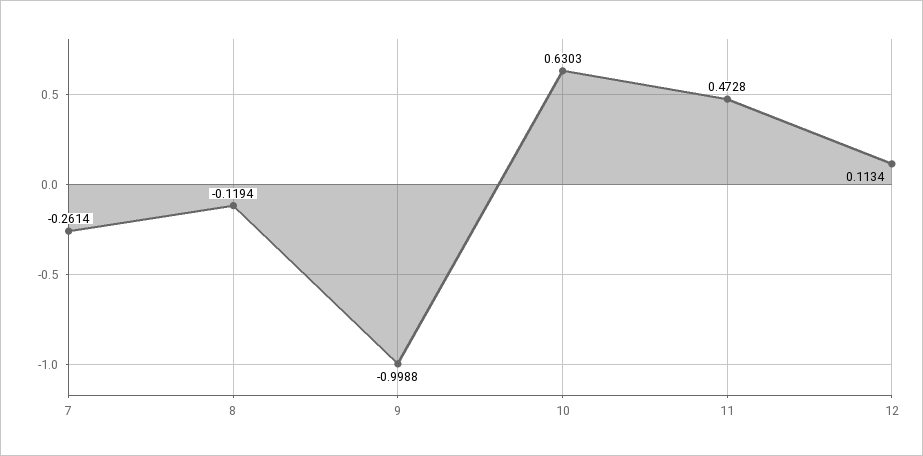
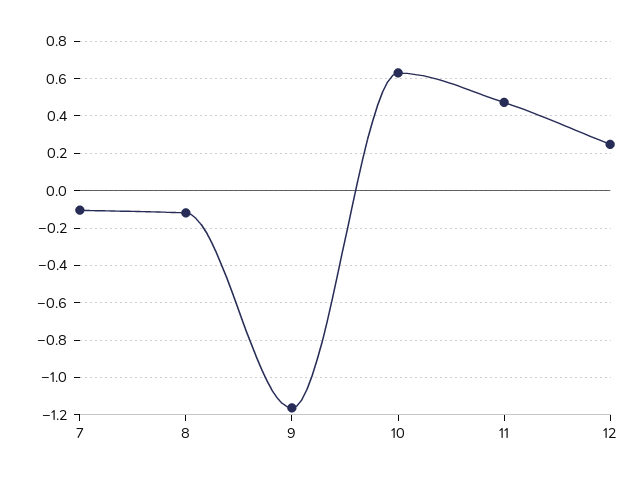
7: -0.2614 -> -0.1
9: -0.9988 -> -1.15
12: 0.1134 -> 0.25

